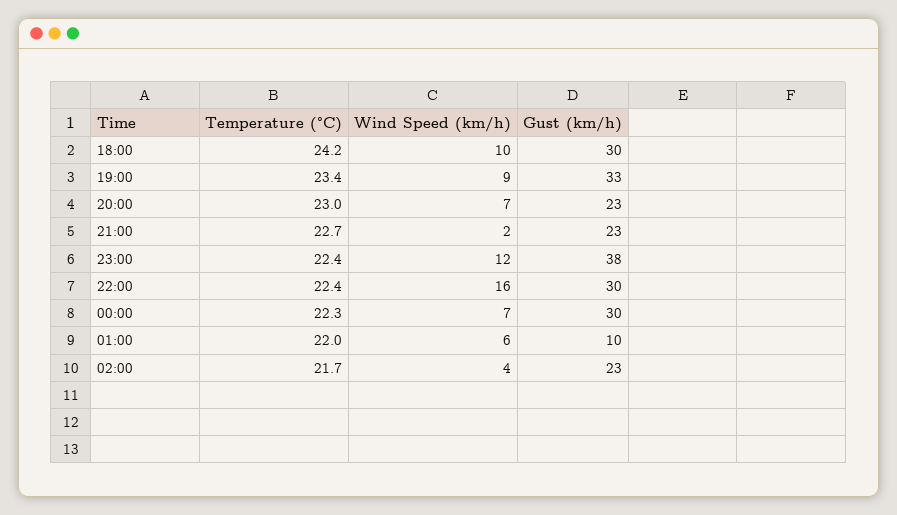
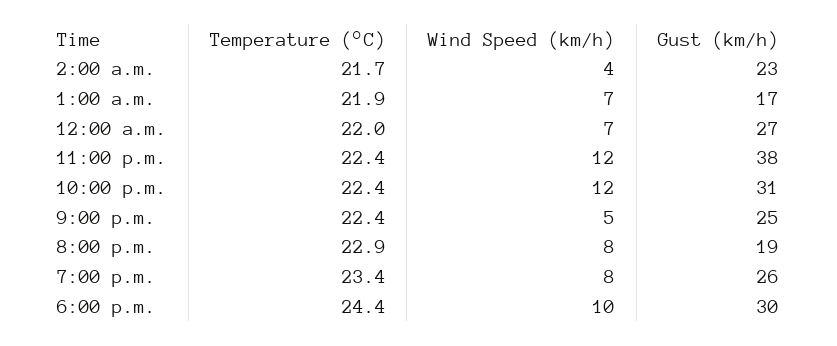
Temperature (°C), 18:00: 24.2 -> 24.4
Wind Speed (km/h), 19:00: 9 -> 8
Gust (km/h), 19:00: 33 -> 26
Temperature (°C), 20:00: 23 -> 22.9
Wind Speed (km/h), 20:00: 7 -> 8
Gust (km/h), 20:00: 23 -> 19
Temperature (°C), 21:00: 22.7 -> 22.4
Wind Speed (km/h), 21:00: 2 -> 5
Gust (km/h), 21:00: 23 -> 25
Wind Speed (km/h), 22:00: 16 -> 12
Gust (km/h), 22:00: 30 -> 31
Temperature (°C), 00:00: 22.3 -> 22
Gust (km/h), 00:00: 30 -> 27
Temperature (°C), 01:00: 22 -> 21.9
Wind Speed (km/h), 01:00: 6 -> 7
Gust (km/h), 01:00: 10 -> 17

